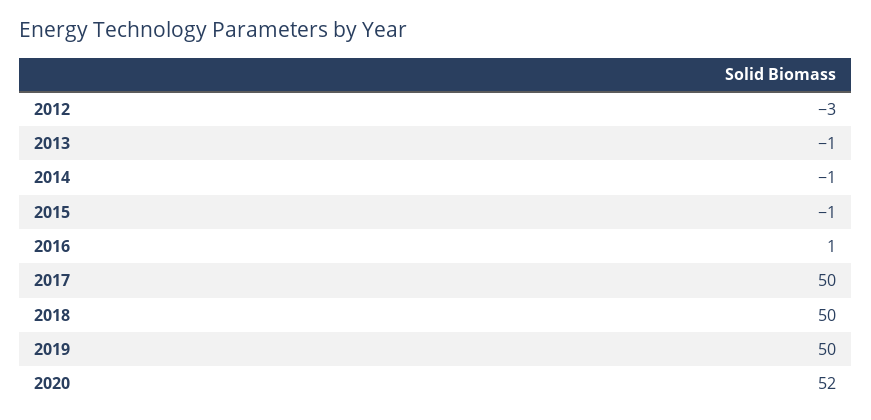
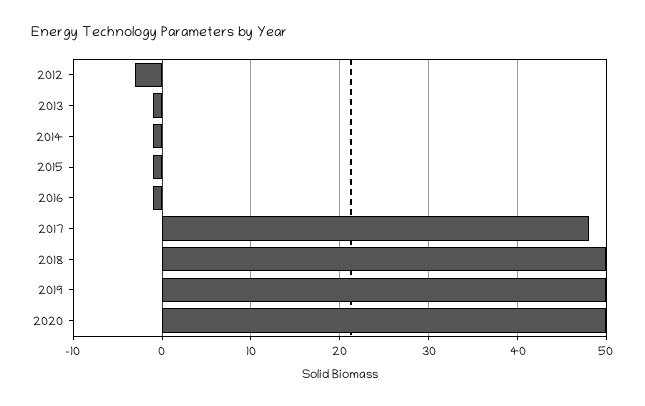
2016: 1 -> -1
2017: 50 -> 48
2020: 52 -> 50

